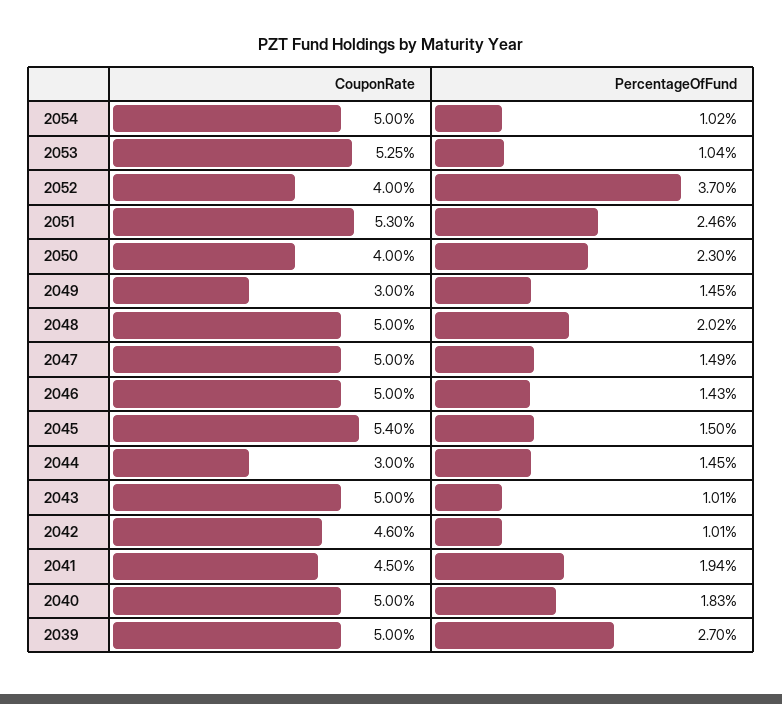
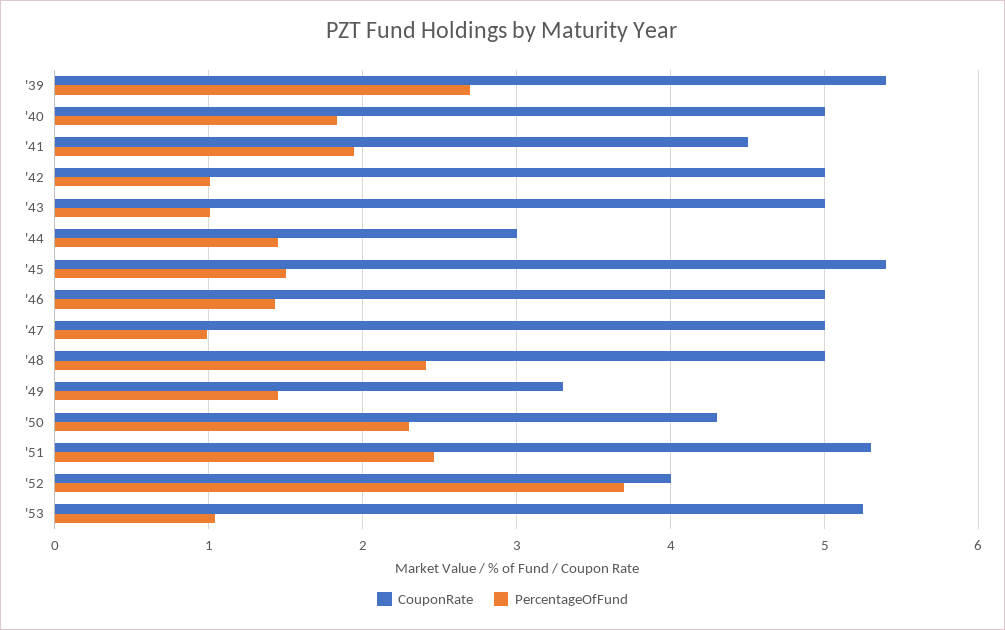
CouponRate, 2054: 5 -> none
PercentageOfFund, 2054: 1.02 -> none
CouponRate, 2050: 4 -> 4.3
CouponRate, 2049: 3 -> 3.3
PercentageOfFund, 2048: 2.02 -> 2.4
PercentageOfFund, 2047: 1.49 -> 1
CouponRate, 2042: 4.6 -> 5
CouponRate, 2039: 5 -> 5.4

